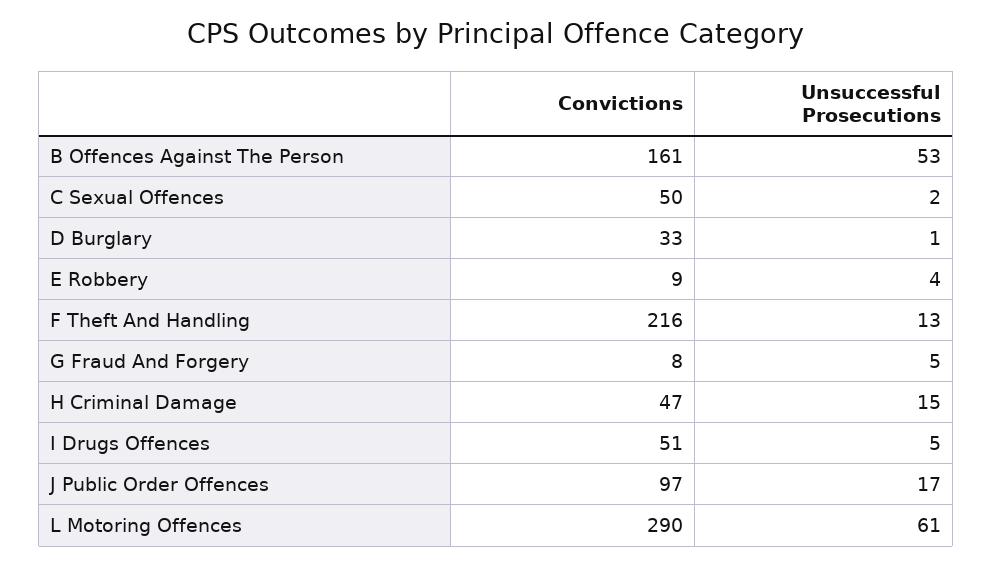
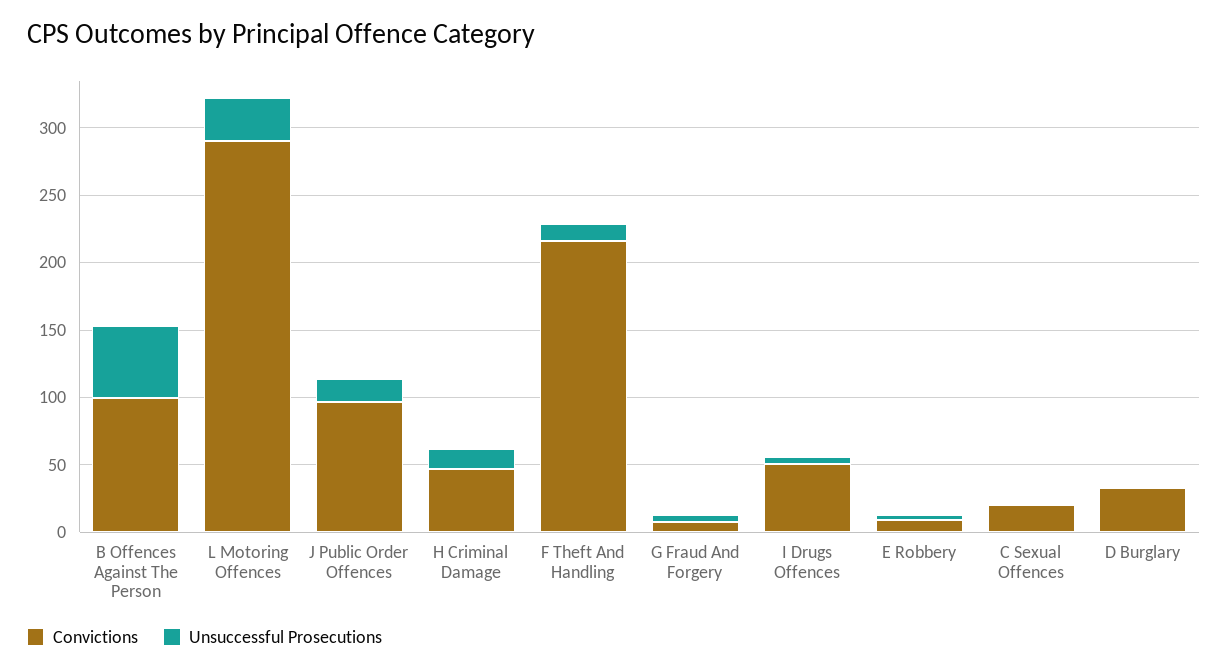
Convictions, B Offences Against The Person: 161 -> 100
Convictions, C Sexual Offences: 50 -> 20
Unsuccessful Prosecutions, L Motoring Offences: 61 -> 30

